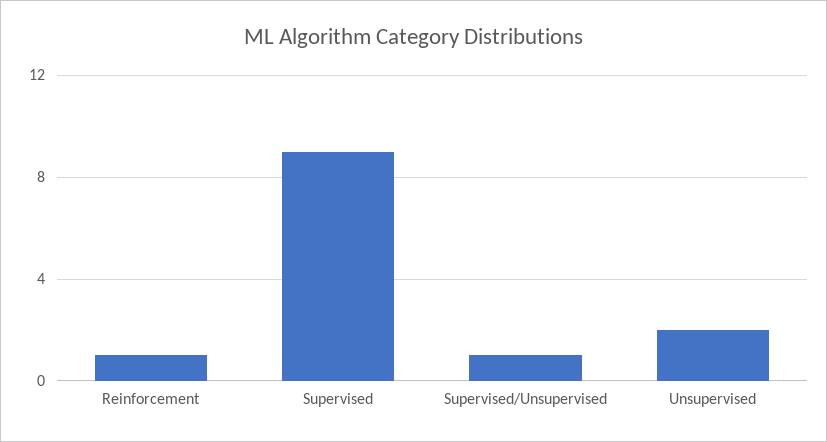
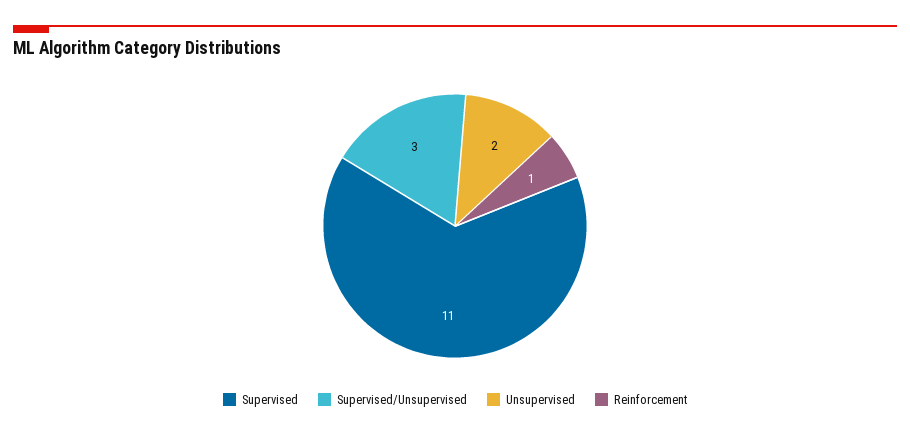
Supervised: 9 -> 11
Supervised/Unsupervised: 1 -> 3

